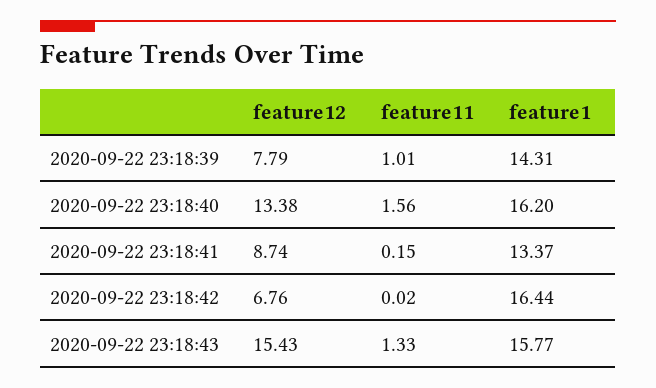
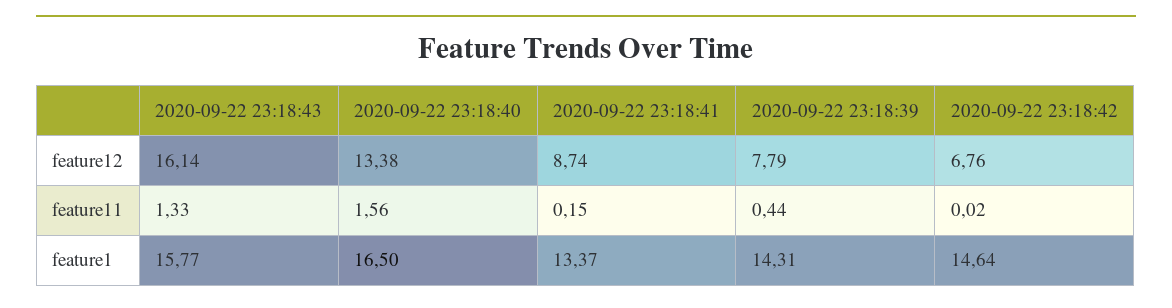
feature11, 2020-09-22 23:18:39: 1.01 -> 0.44
feature1, 2020-09-22 23:18:40: 16.2 -> 16.5
feature1, 2020-09-22 23:18:42: 16.44 -> 14.64
feature12, 2020-09-22 23:18:43: 15.43 -> 16.14

